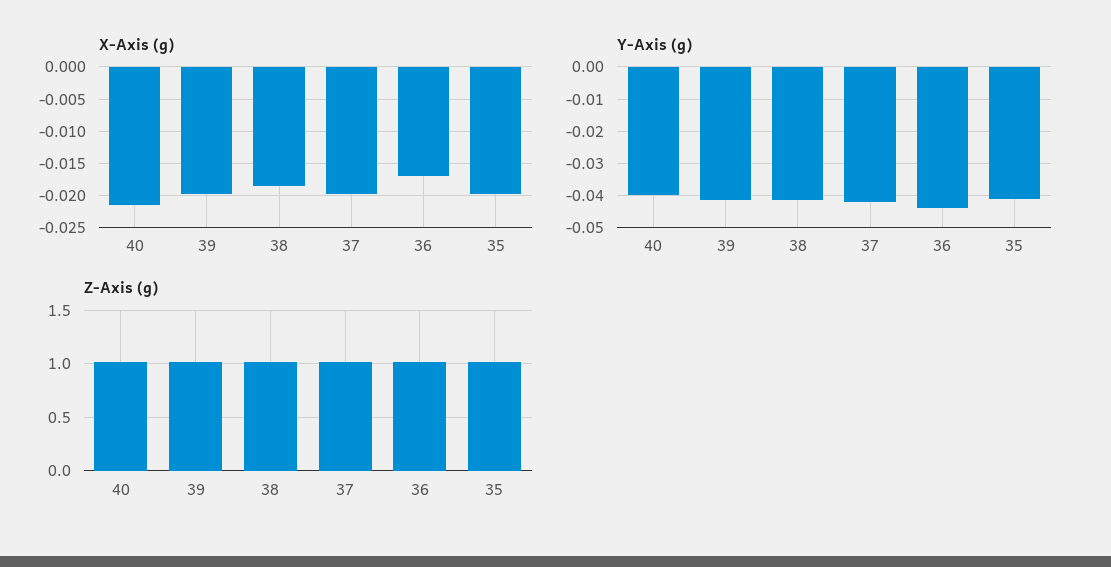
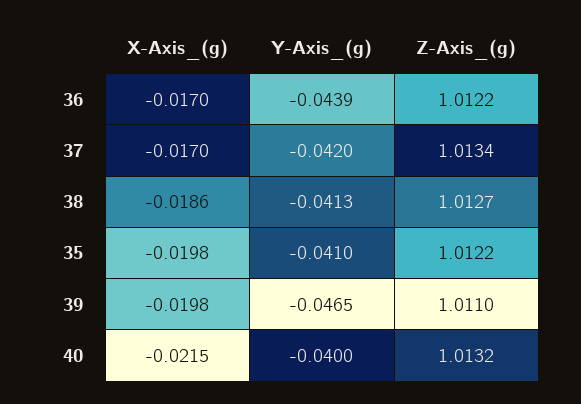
X-Axis (g), 37: -0.02 -> -0.017
Y-Axis (g), 39: -0.042 -> -0.0465

